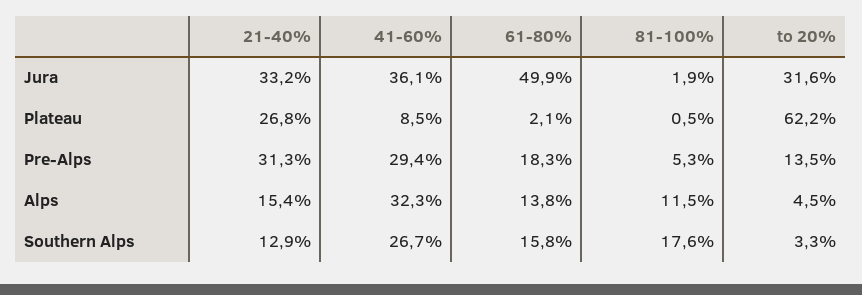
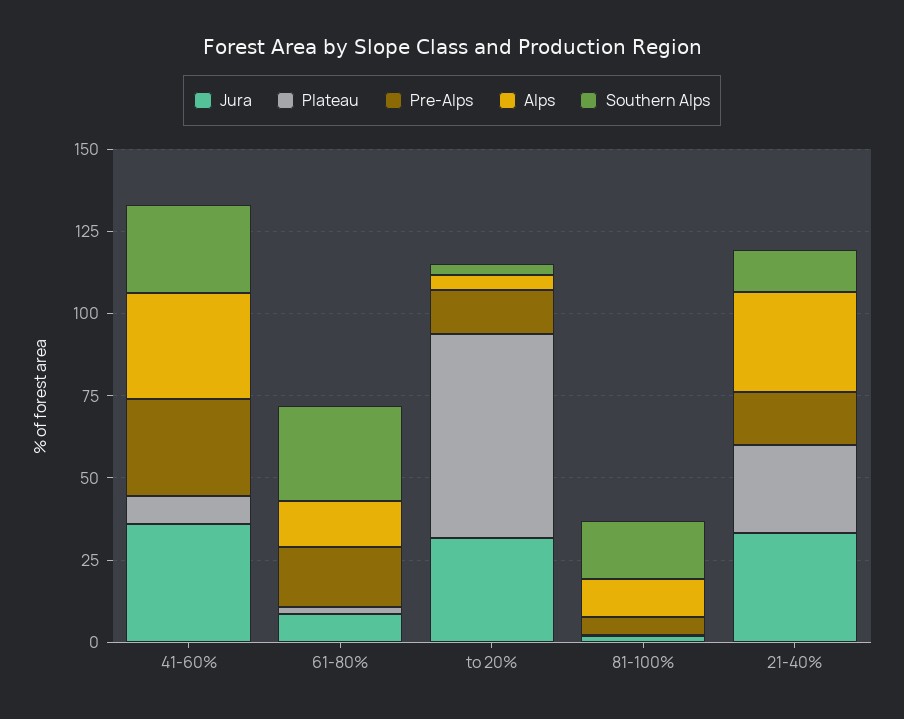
Jura, 61-80%: 49.9 -> 10
Pre-Alps, 21-40%: 31.3 -> 15
Alps, 21-40%: 15.4 -> 30
Southern Alps, 61-80%: 15.8 -> 30

